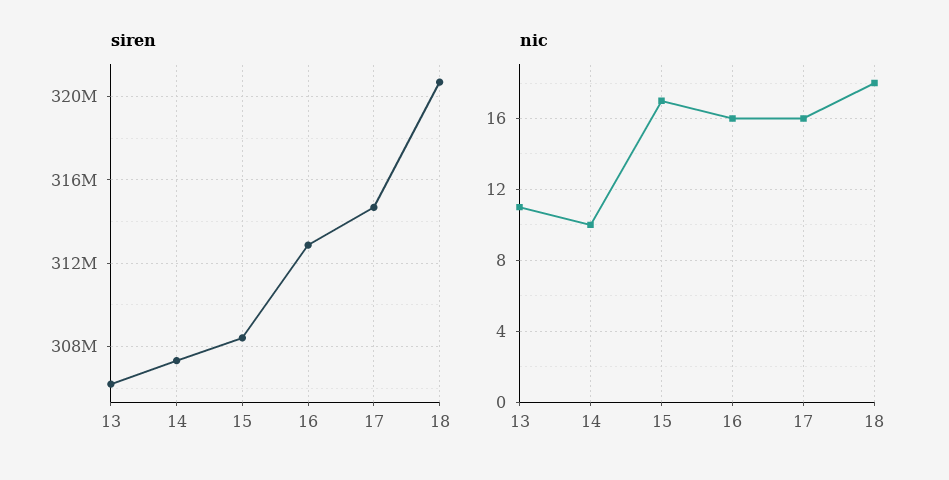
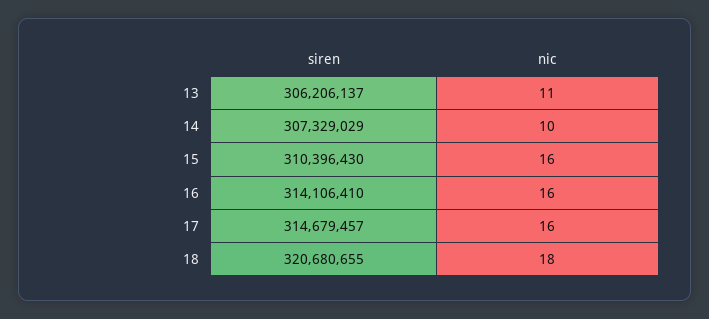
siren, 15: 308500000 -> 310396430
siren, 16: 313000000 -> 314106410
nic, 15: 17 -> 16

